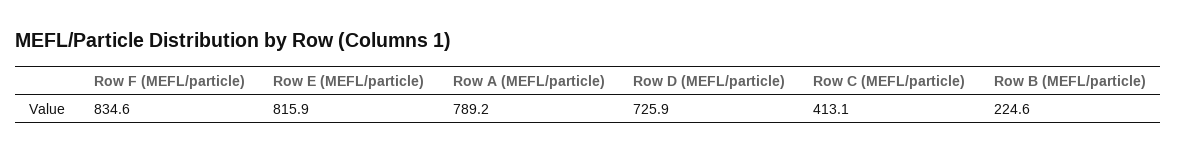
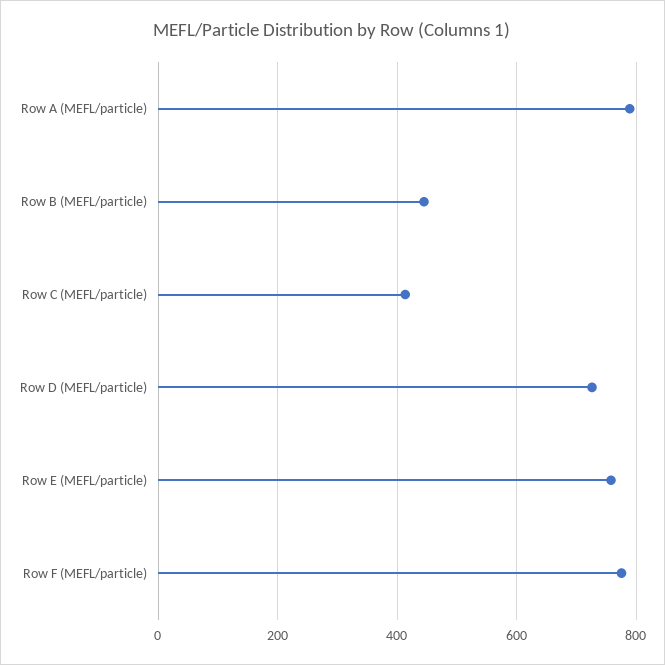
Row F (MEFL/particle): 834.6 -> 780
Row E (MEFL/particle): 815.9 -> 760
Row B (MEFL/particle): 224.6 -> 440

